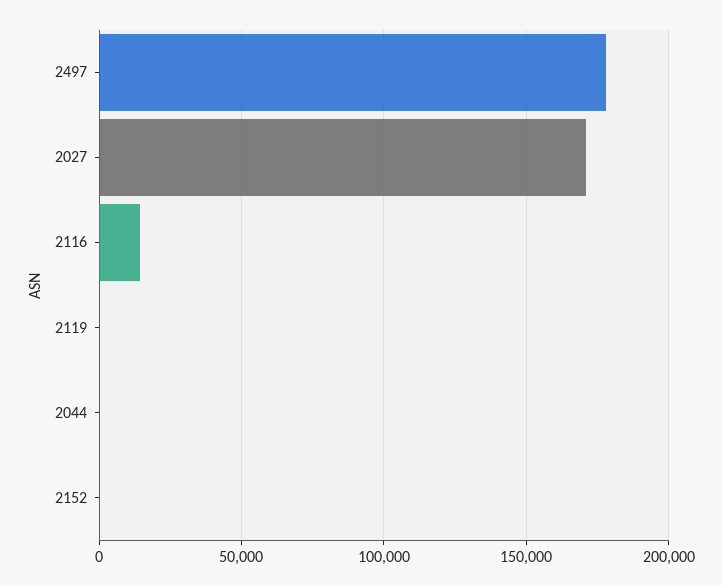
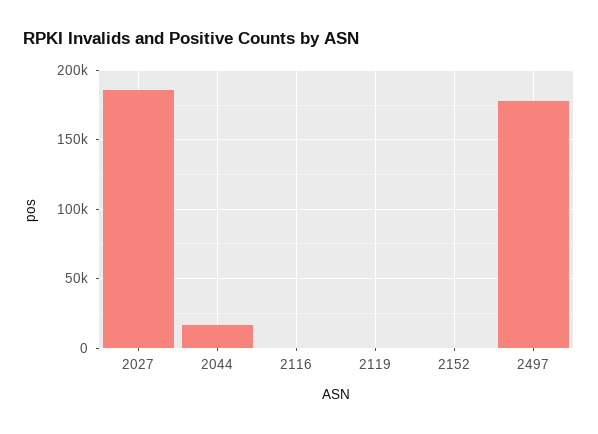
2027: 170000 -> 185000
2116: 15000 -> 0
2044: 0 -> 15000

